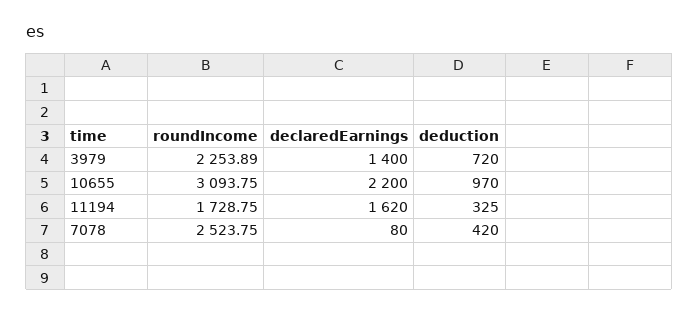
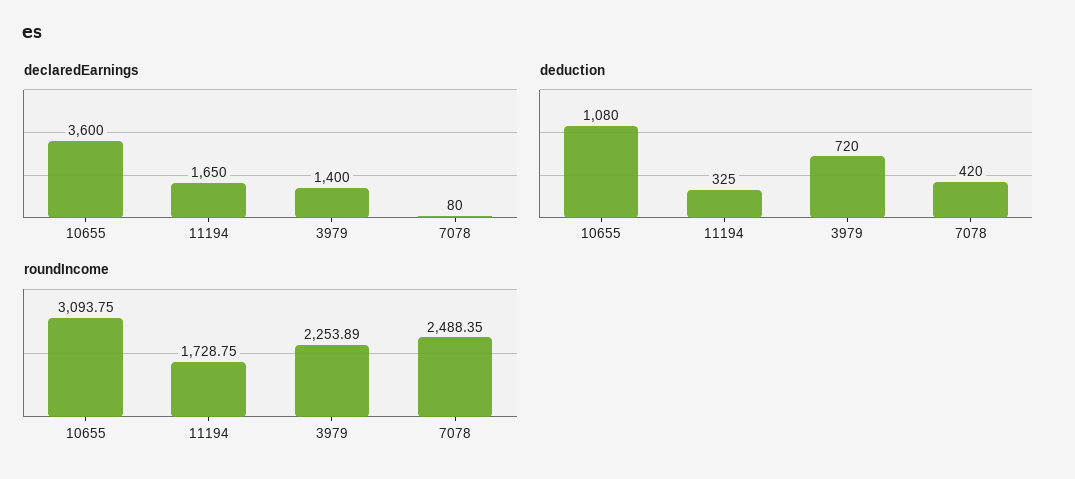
declaredEarnings, 10655: 2200 -> 3600
deduction, 10655: 970 -> 1080
declaredEarnings, 11194: 1620 -> 1650
roundIncome, 7078: 2523.75 -> 2488.35

